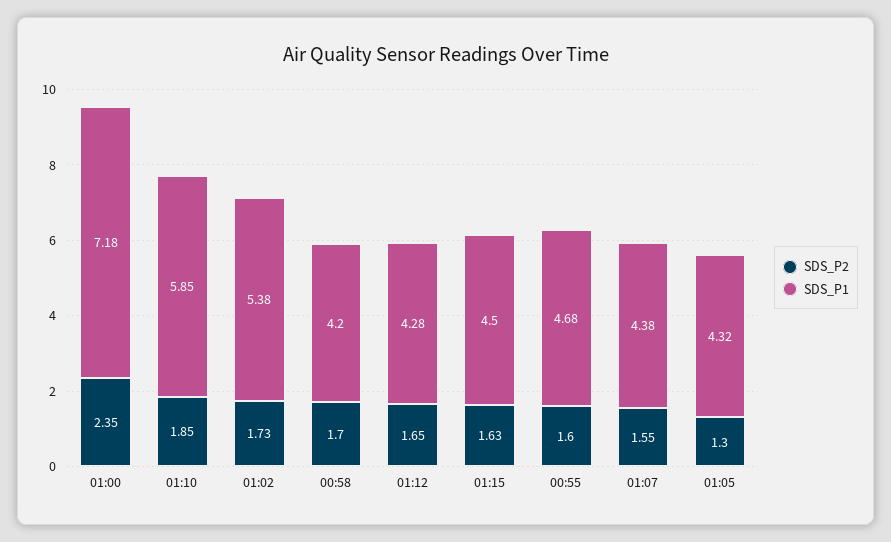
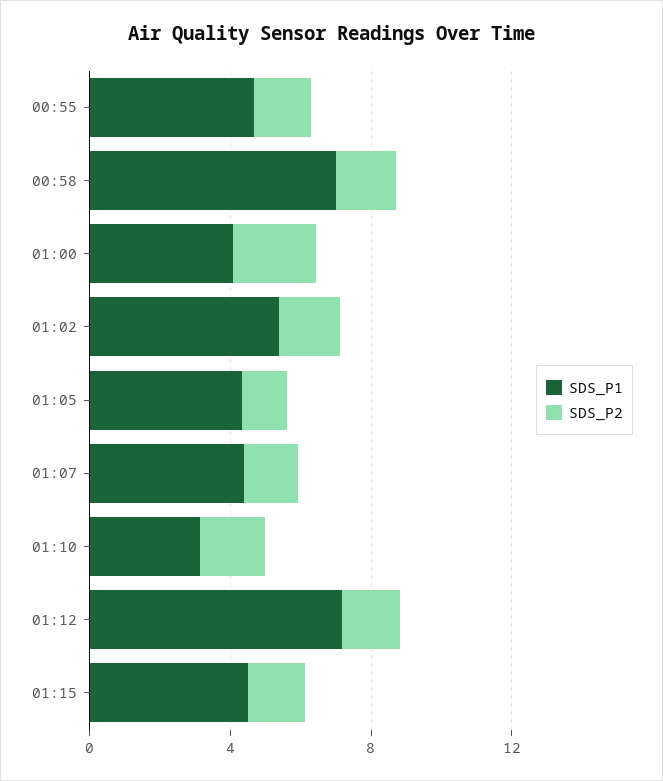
SDS_P1, 01:00: 7.18 -> 4
SDS_P1, 01:10: 5.85 -> 3
SDS_P1, 00:58: 4.2 -> 7
SDS_P1, 01:12: 4.28 -> 7

